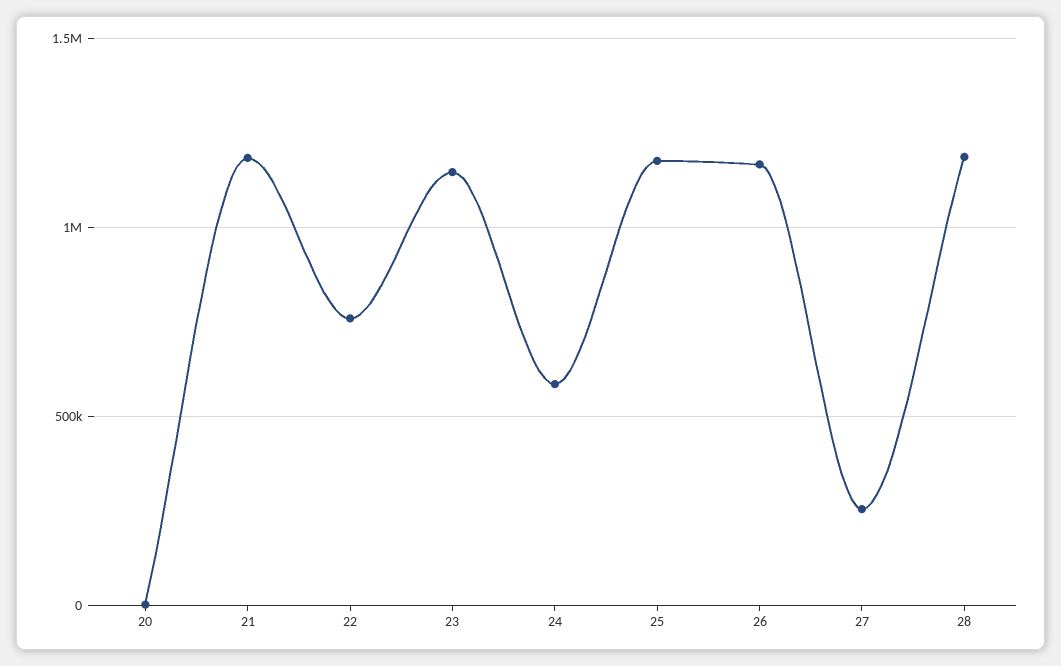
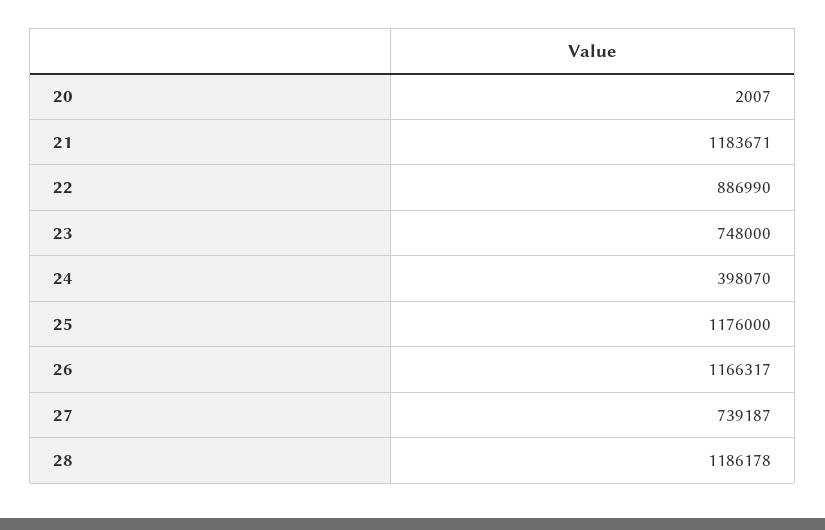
22: 750000 -> 886990
23: 1150000 -> 748000
24: 600000 -> 398070
27: 250000 -> 739187

